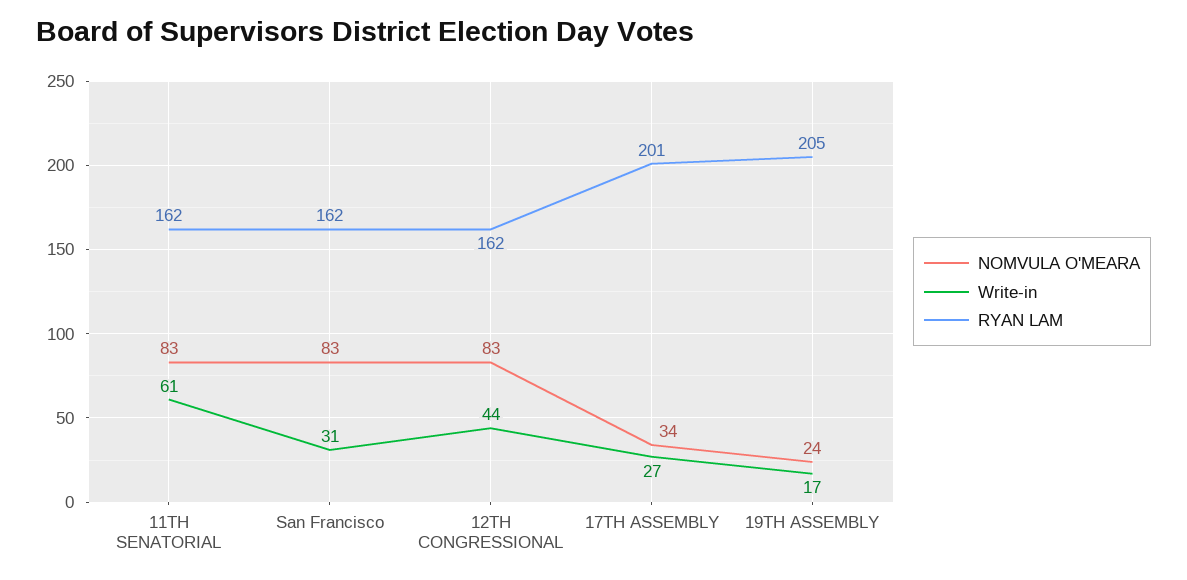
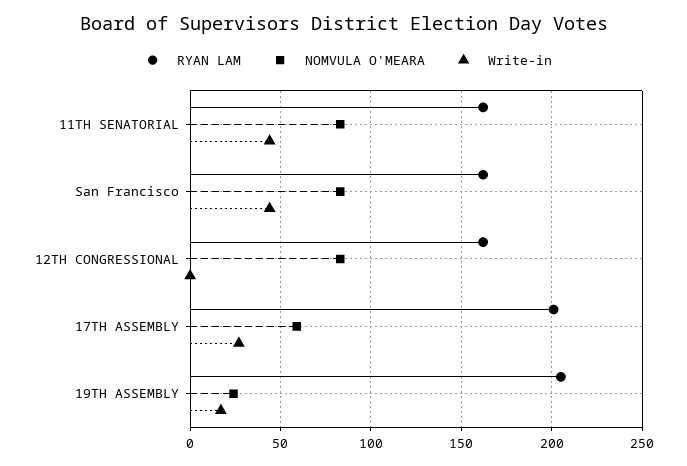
Write-in, 11TH SENATORIAL: 61 -> 45
Write-in, San Francisco: 31 -> 45
Write-in, 12TH CONGRESSIONAL: 44 -> 0
NOMVULA O'MEARA, 17TH ASSEMBLY: 34 -> 60

